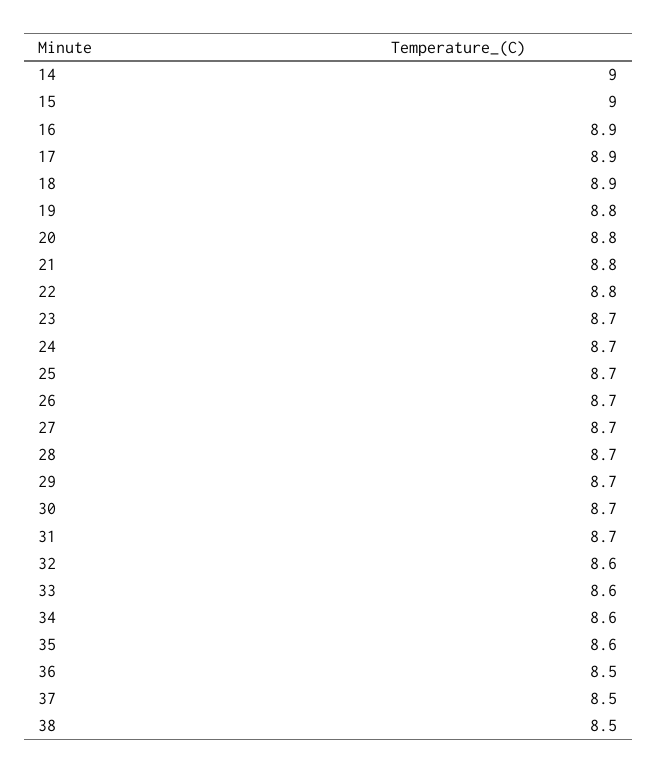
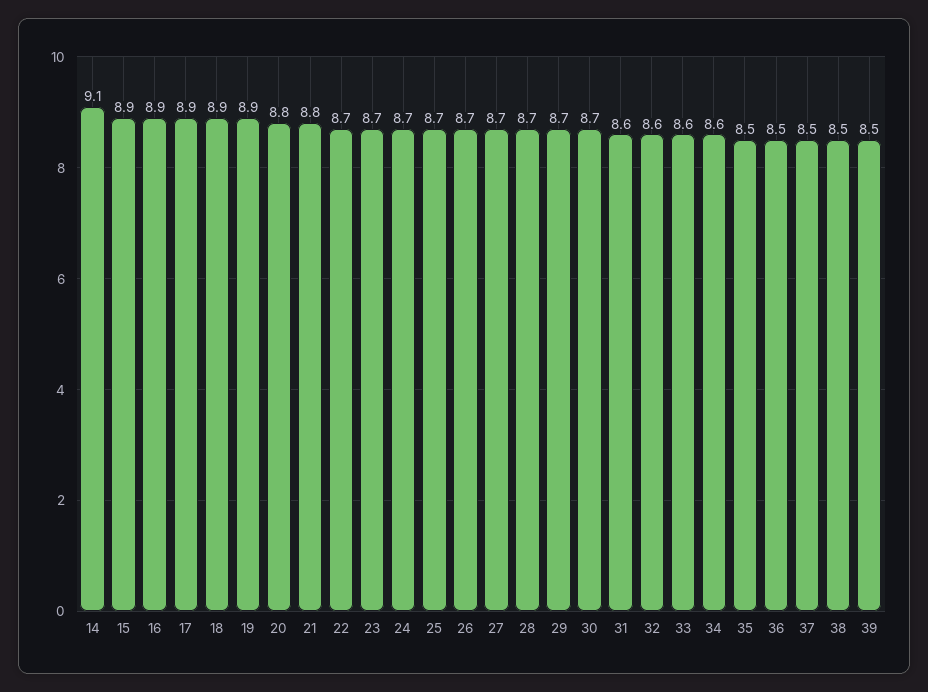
14: 9 -> 9.1
15: 9 -> 8.9
19: 8.8 -> 8.9
22: 8.8 -> 8.7
31: 8.7 -> 8.6
35: 8.6 -> 8.5
39: none -> 8.5

